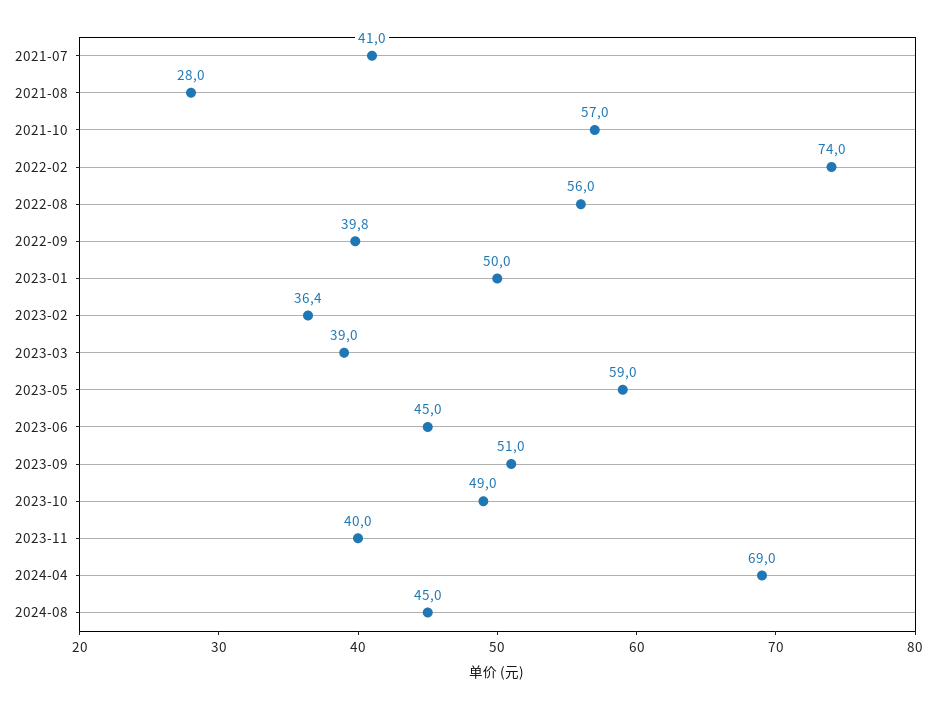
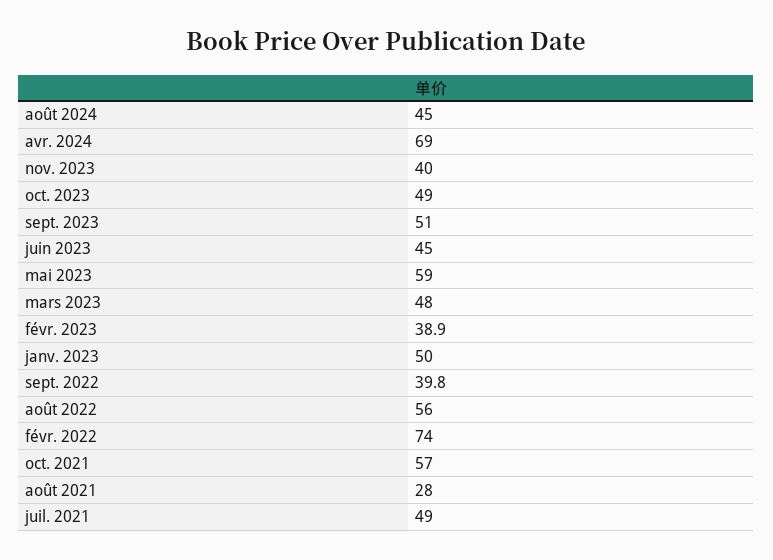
2021-07: 41 -> 49
2023-02: 36.4 -> 38.9
2023-03: 39 -> 48

